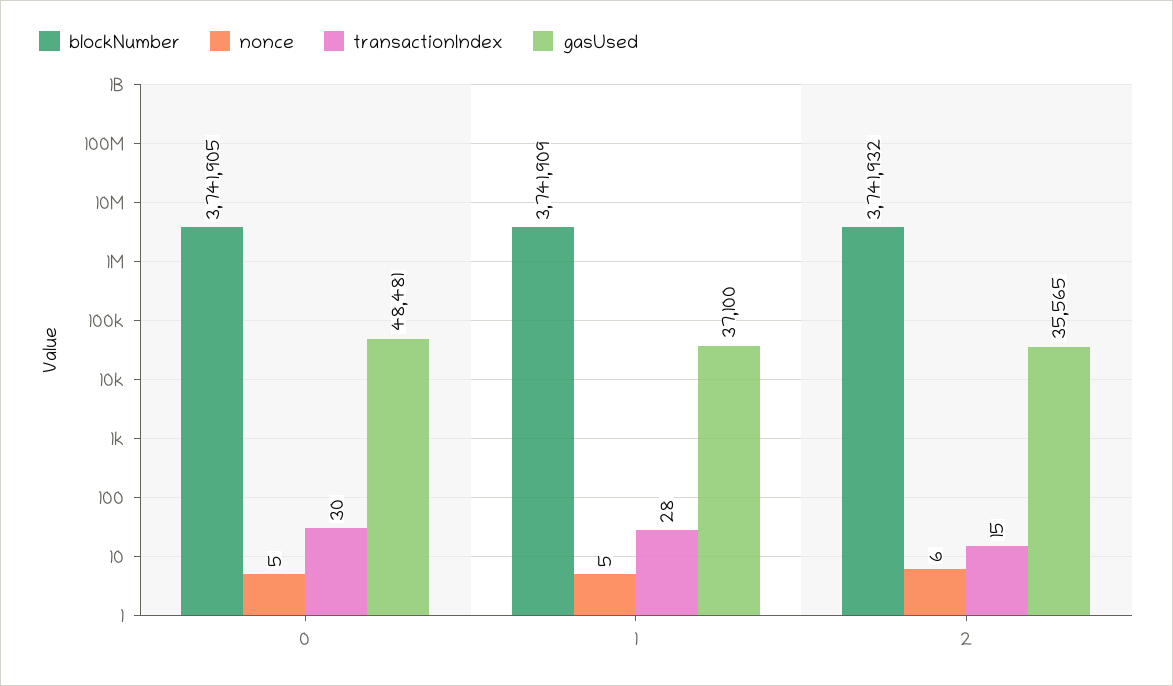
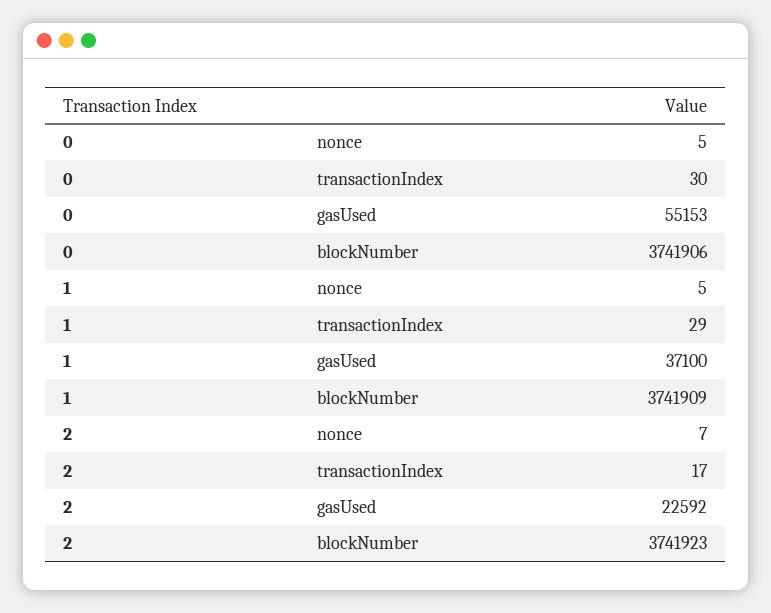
blockNumber, 0: 3741905 -> 3741906
gasUsed, 0: 48481 -> 55153
transactionIndex, 1: 28 -> 29
blockNumber, 2: 3741932 -> 3741923
nonce, 2: 6 -> 7
transactionIndex, 2: 15 -> 17
gasUsed, 2: 35565 -> 22592

